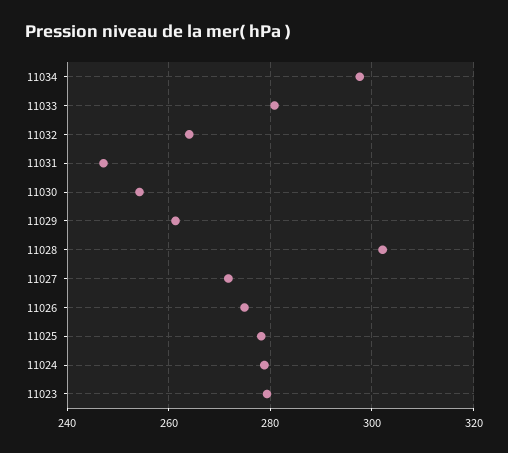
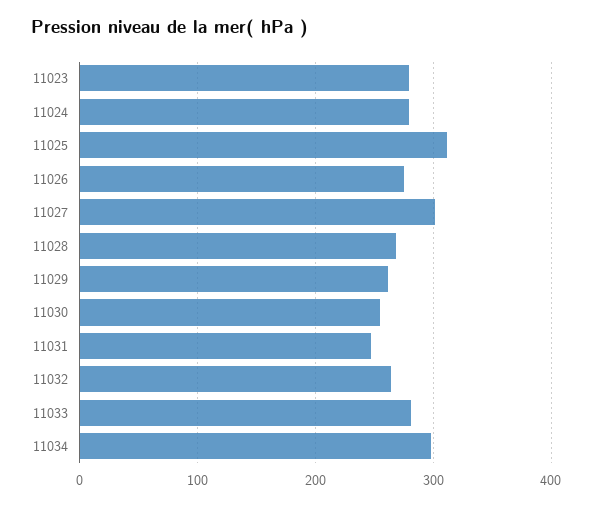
11028: 302 -> 270
11027: 272 -> 300
11025: 278 -> 310

